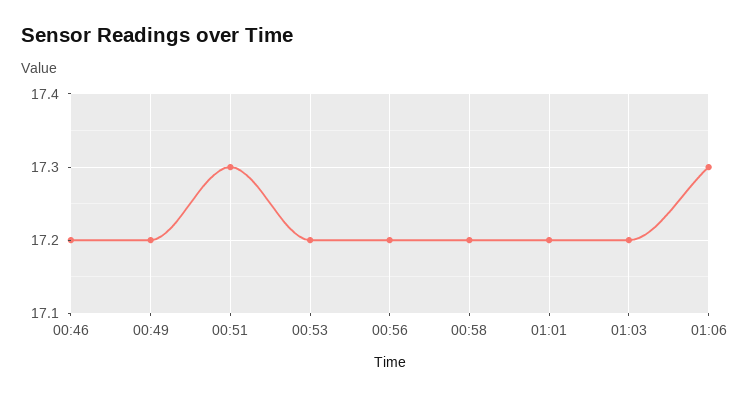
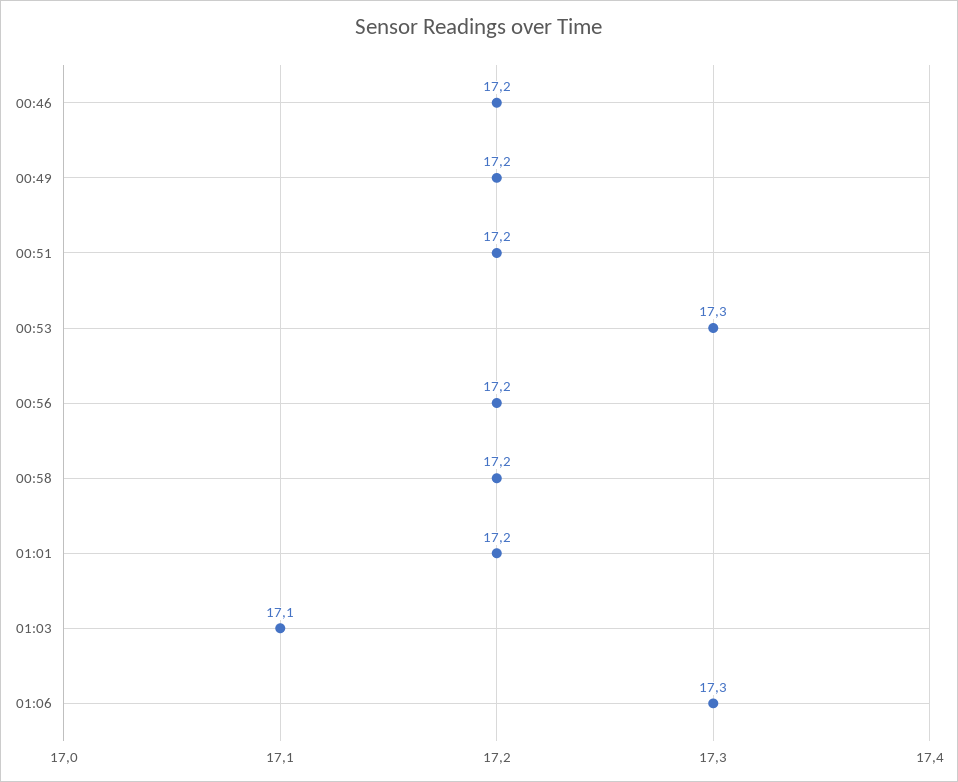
00:51: 17.3 -> 17.2
00:53: 17.2 -> 17.3
01:03: 17.2 -> 17.1

